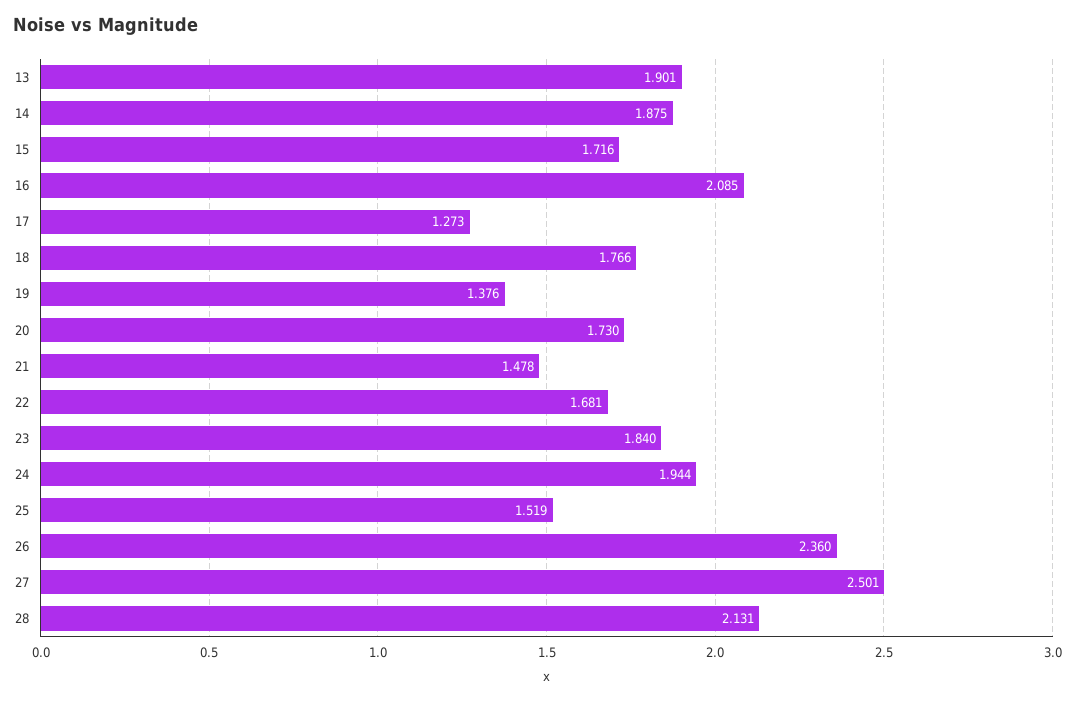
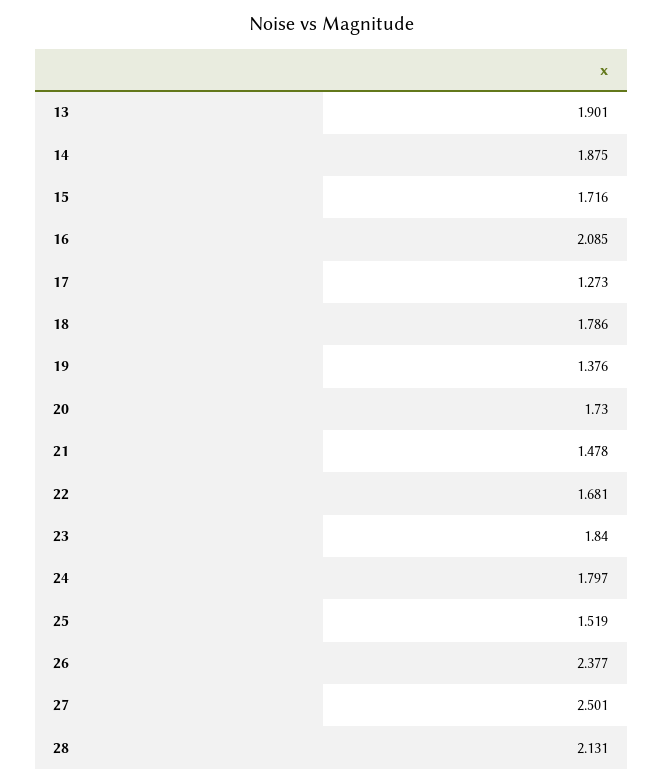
18: 1.766 -> 1.786
24: 1.944 -> 1.797
26: 2.36 -> 2.377

